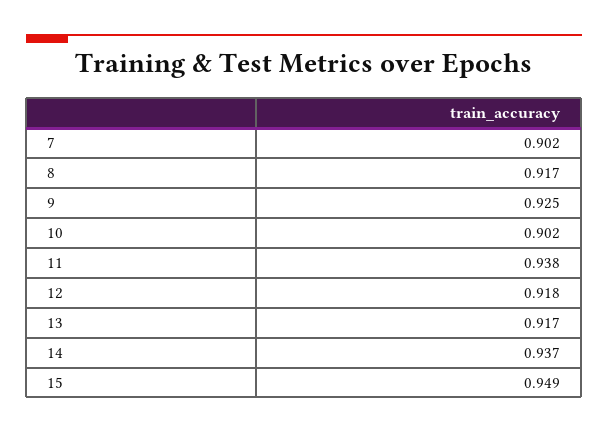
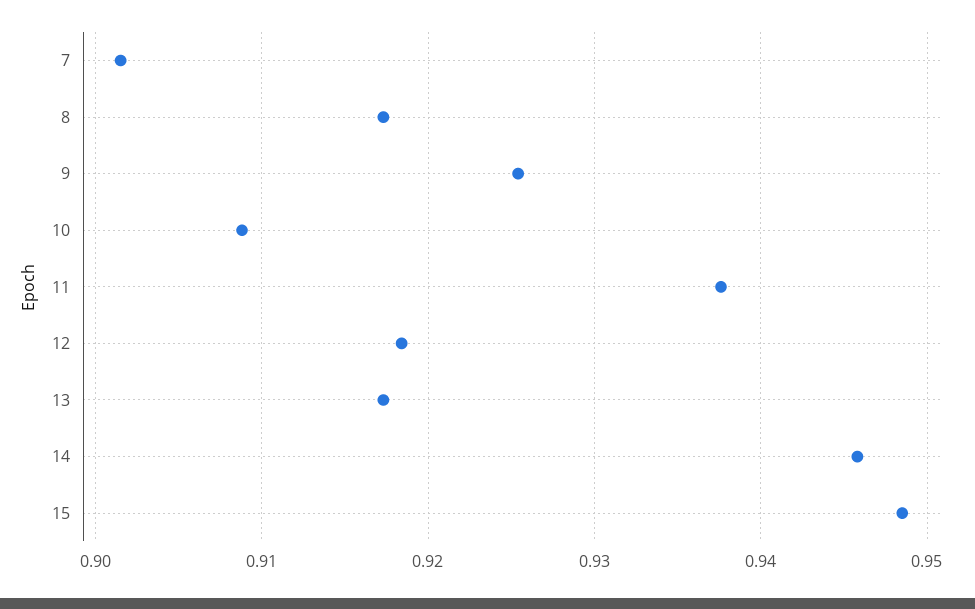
10: 0.902 -> 0.909
14: 0.937 -> 0.946

